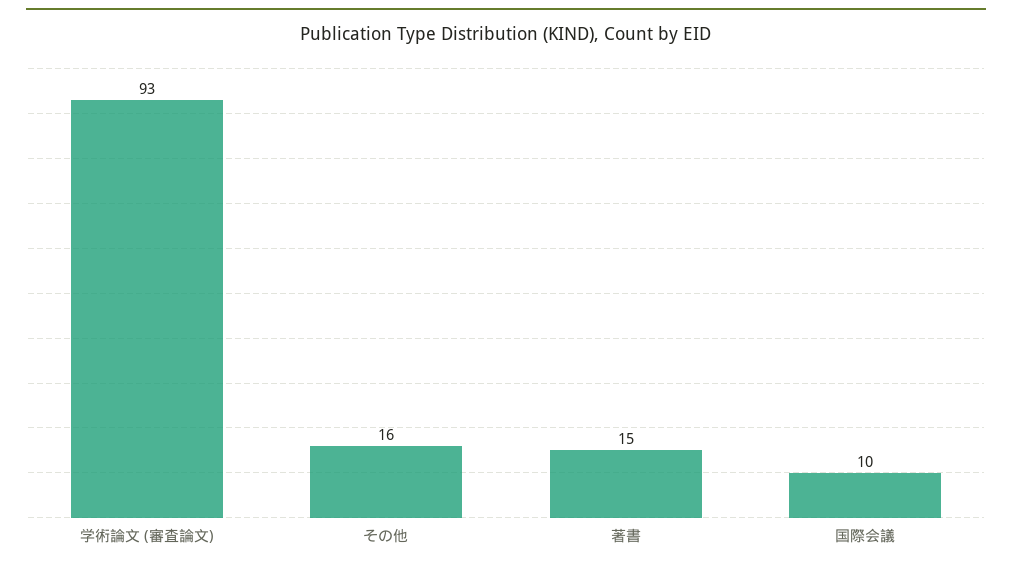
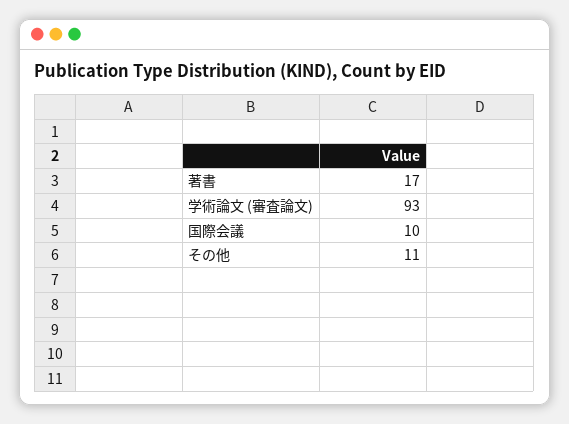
その他: 16 -> 11
著書: 15 -> 17

